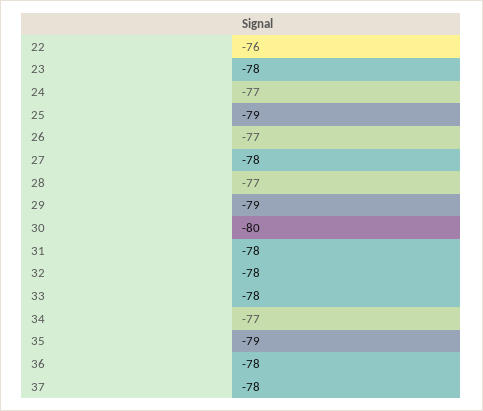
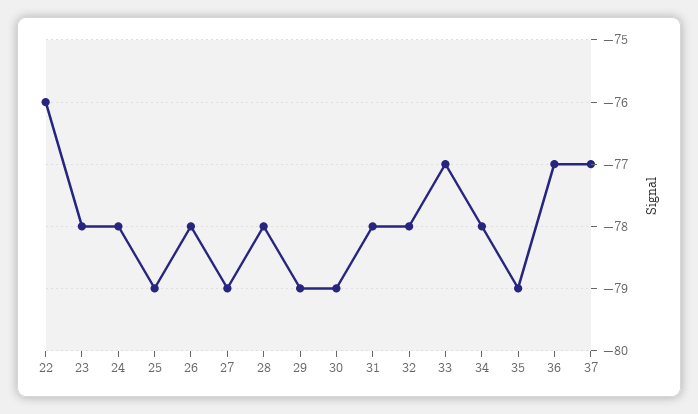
24: -77 -> -78
26: -77 -> -78
27: -78 -> -79
28: -77 -> -78
30: -80 -> -79
33: -78 -> -77
34: -77 -> -78
36: -78 -> -77
37: -78 -> -77

